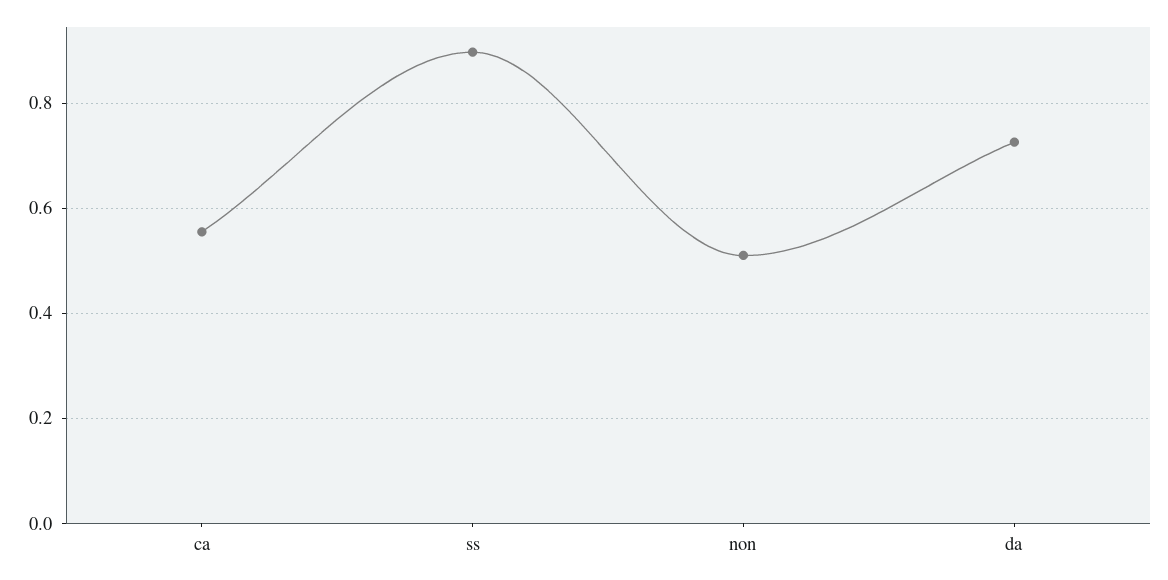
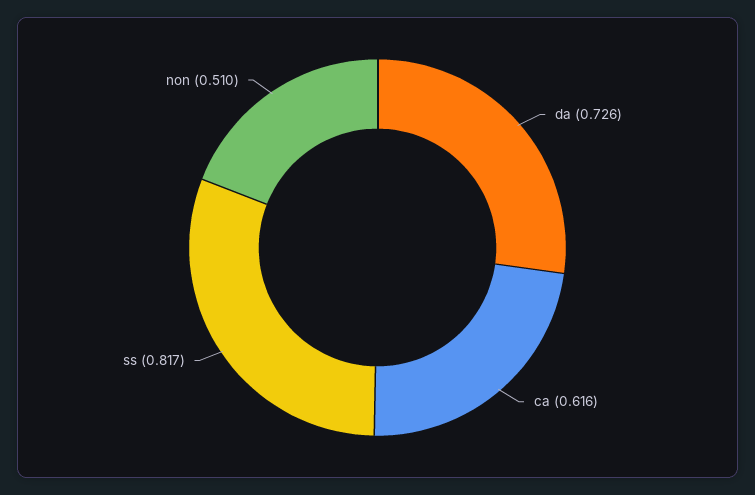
ca: 0.56 -> 0.616
ss: 0.9 -> 0.817

